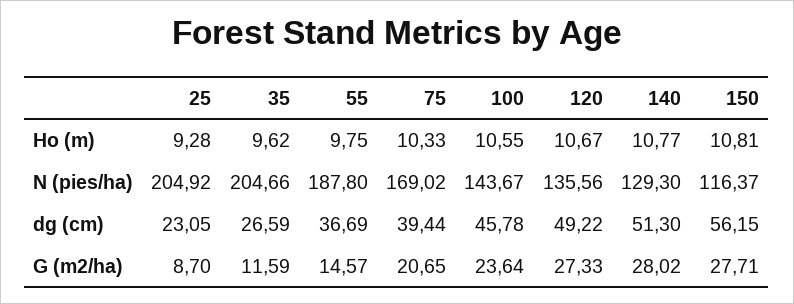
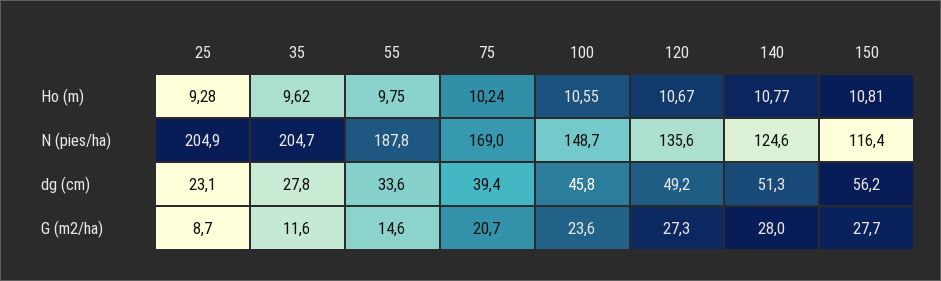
75, Ho (m): 10.33 -> 10.24
100, N (pies/ha): 143.67 -> 148.7
140, N (pies/ha): 129.3 -> 124.6
35, dg (cm): 26.59 -> 27.8
55, dg (cm): 36.69 -> 33.6

